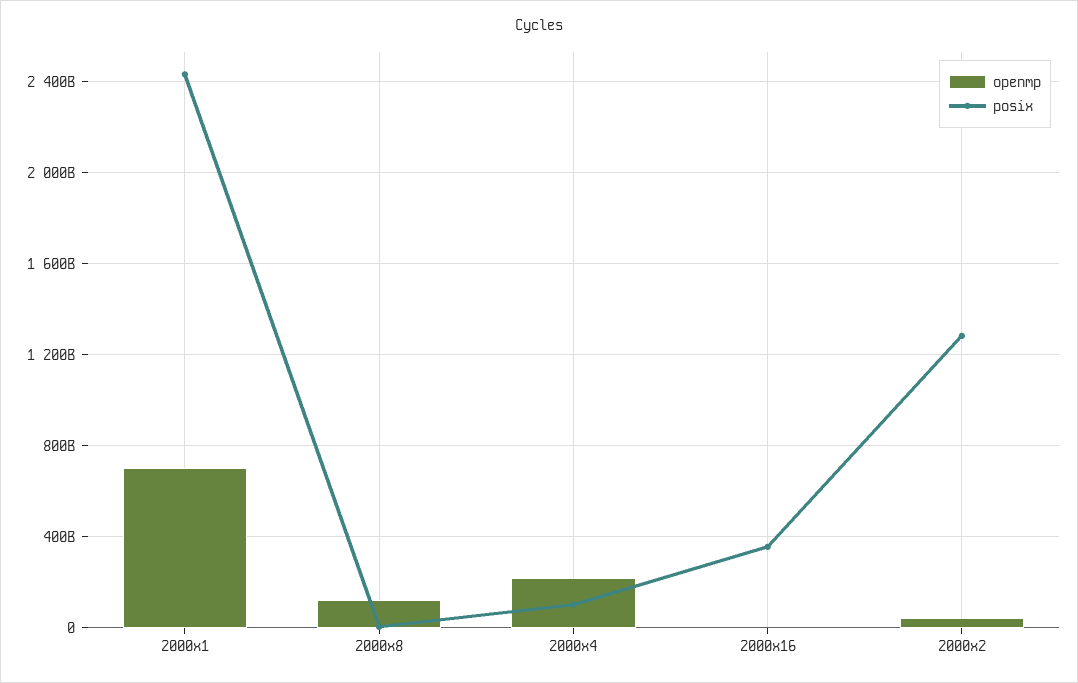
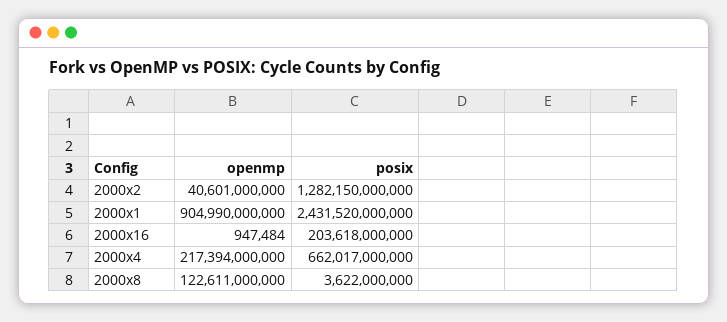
openmp, 2000x1: 700000000000 -> 904990000000
posix, 2000x4: 100000000000 -> 662017000000
posix, 2000x16: 350000000000 -> 203618000000

